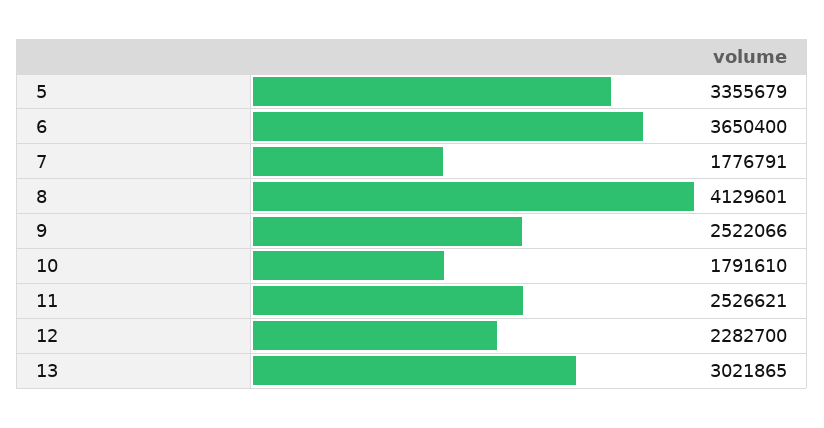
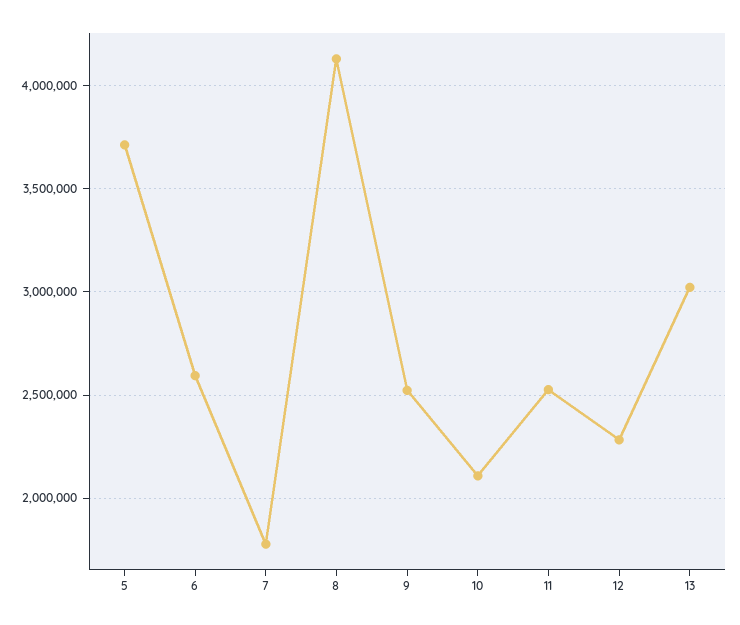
5: 3355679 -> 3700000
6: 3650400 -> 2600000
10: 1791610 -> 2100000

